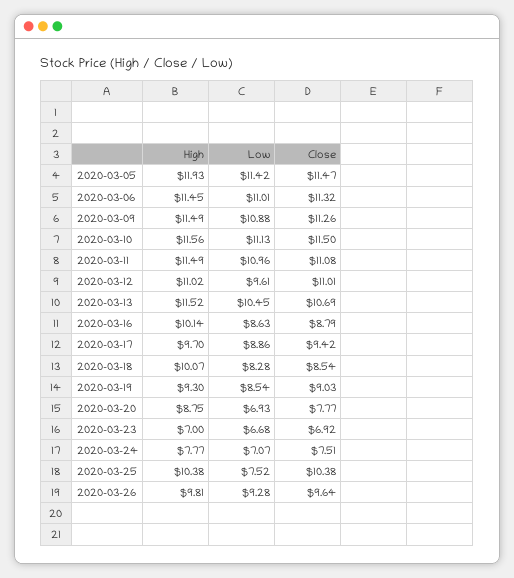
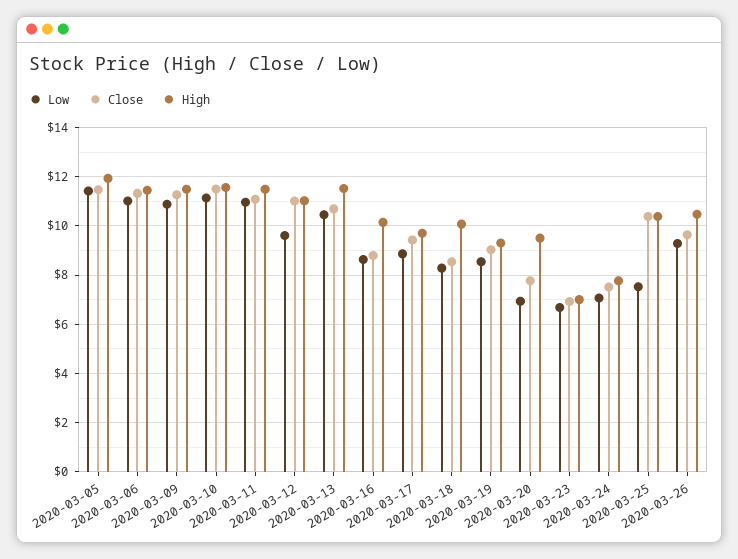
High, 2020-03-20: 8.75 -> 9.5
High, 2020-03-26: 9.81 -> 10.5

